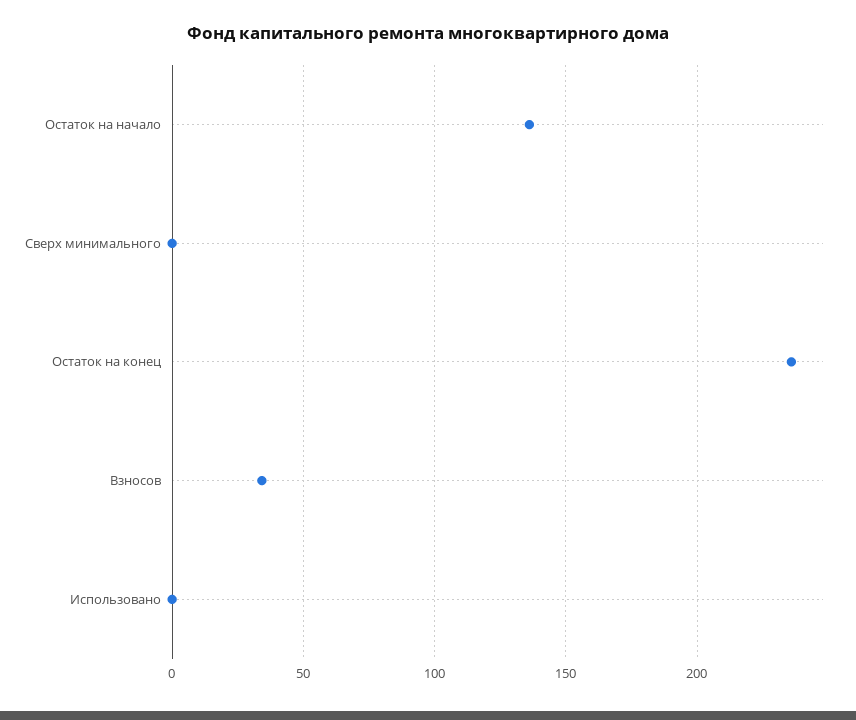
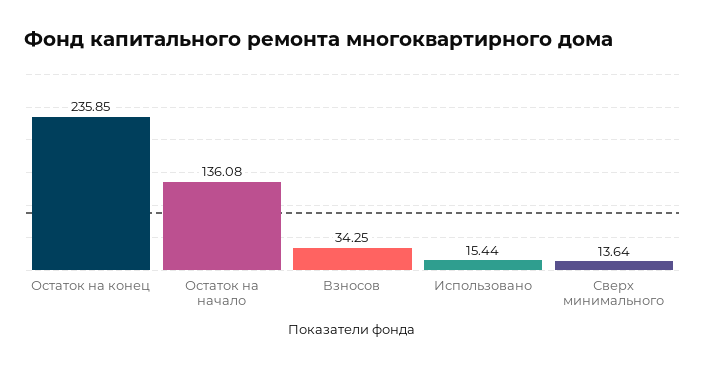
Сверх минимального: 0 -> 13.64
Использовано: 0 -> 15.44

